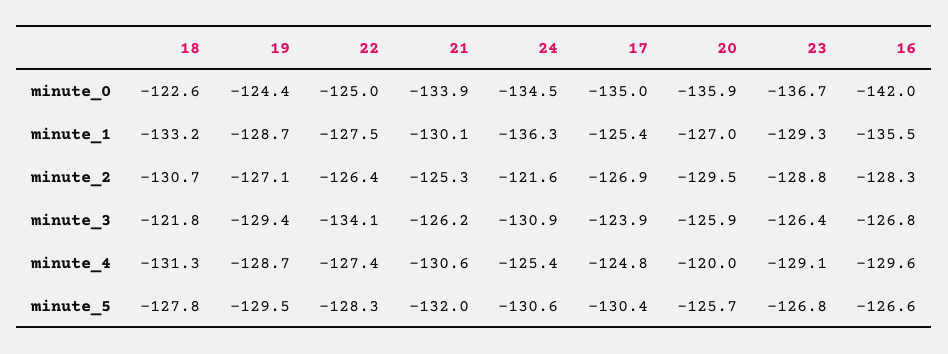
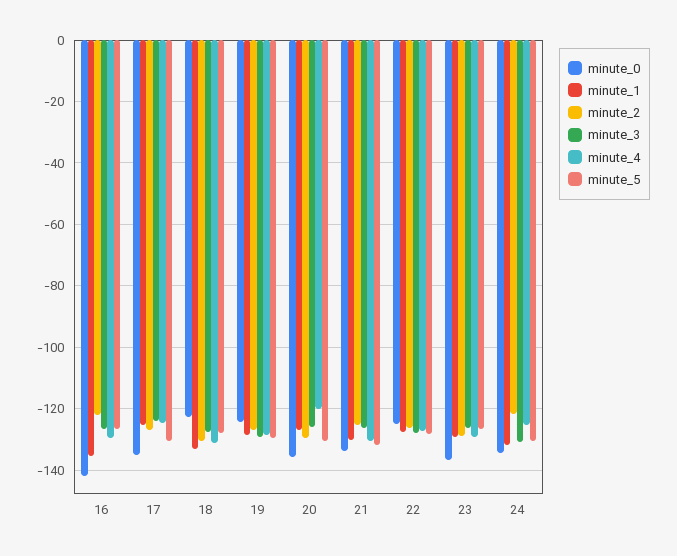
minute_1, 24: -136.3 -> -132
minute_2, 16: -128.3 -> -122
minute_3, 18: -121.8 -> -128
minute_3, 22: -134.1 -> -128
minute_5, 20: -125.7 -> -130

